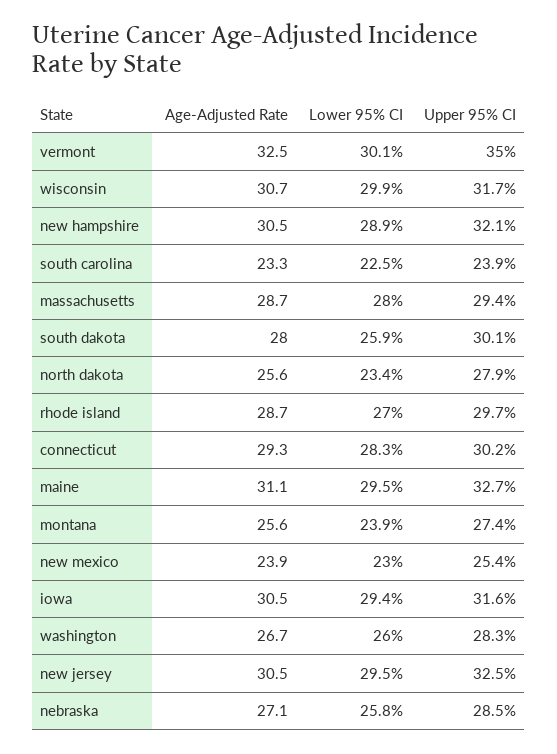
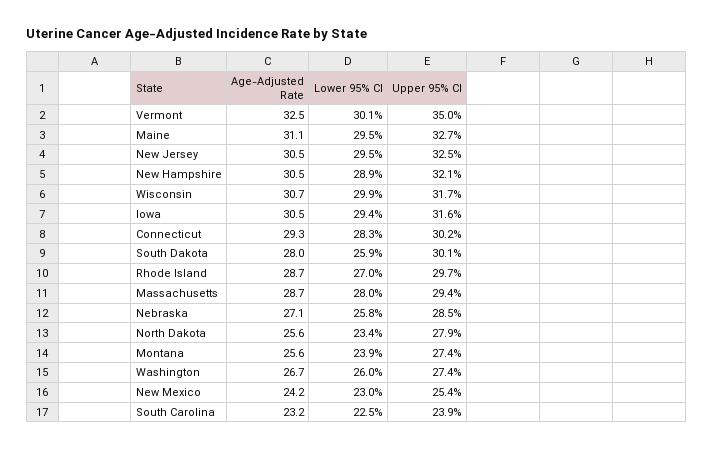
Age-Adjusted Rate, south carolina: 23.3 -> 23.2
Age-Adjusted Rate, new mexico: 23.9 -> 24.2
Upper 95% CI, washington: 28.3 -> 27.4

